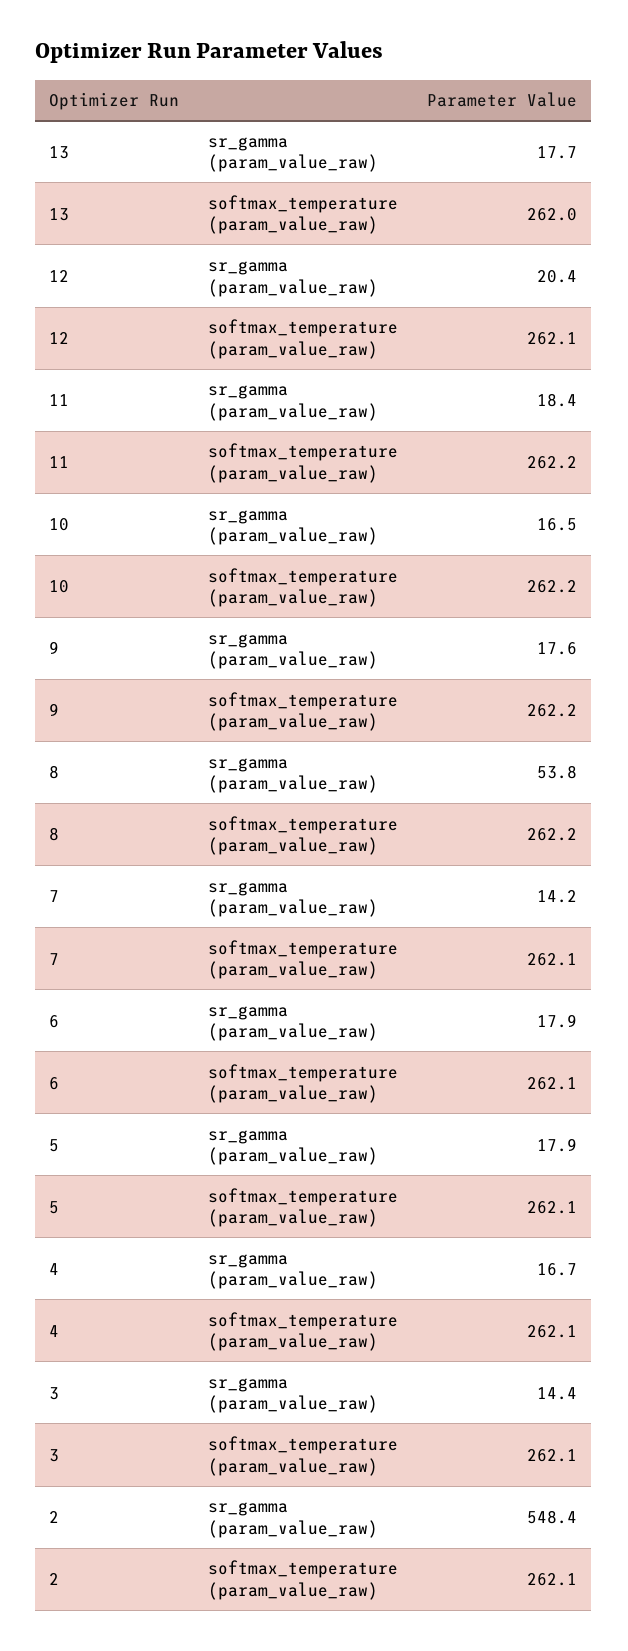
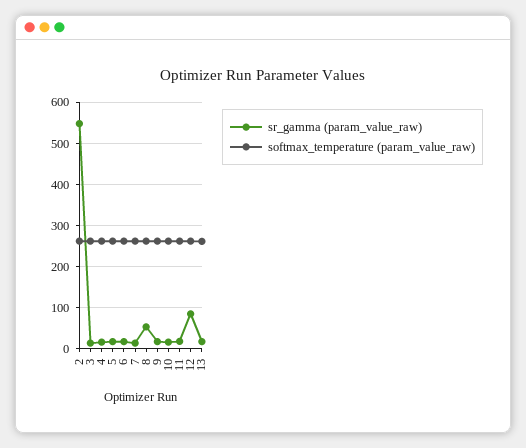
sr_gamma (param_value_raw), 12: 20.4 -> 80

